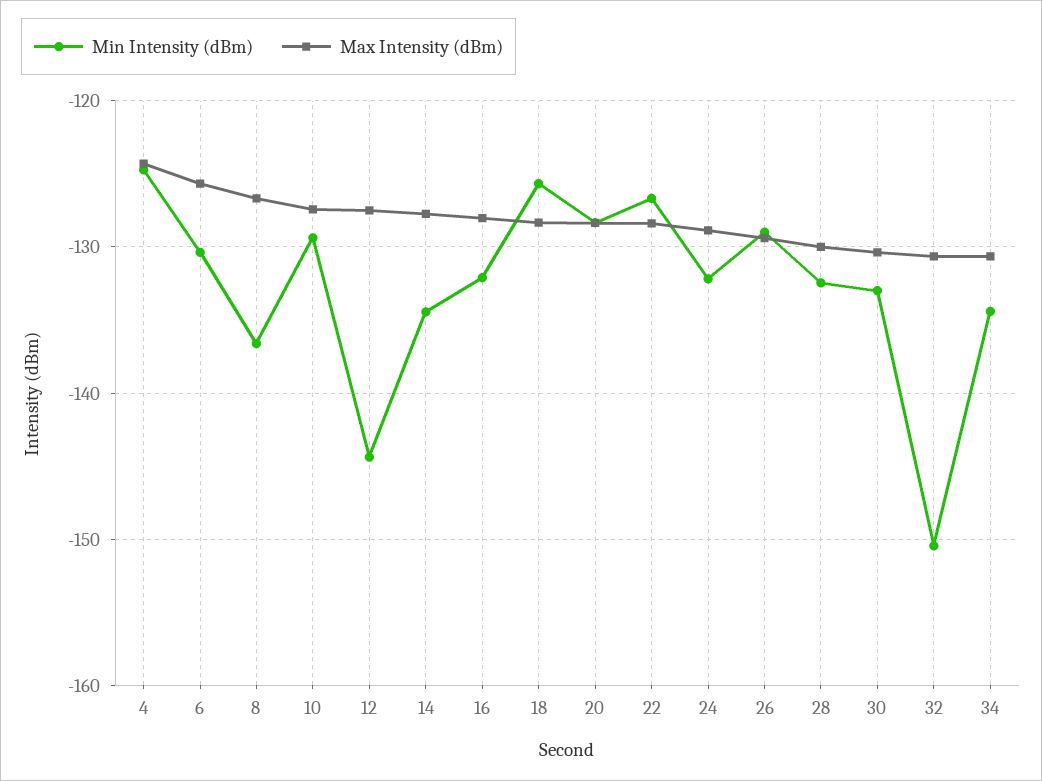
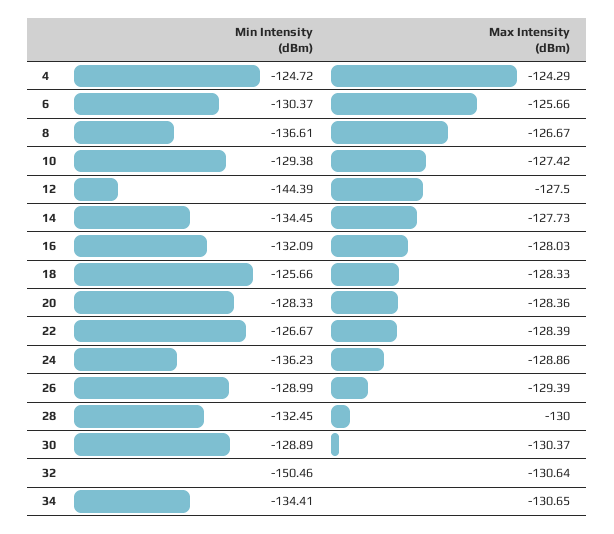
Min Intensity (dBm), 24: -132 -> -136.23
Min Intensity (dBm), 30: -133 -> -128.89

